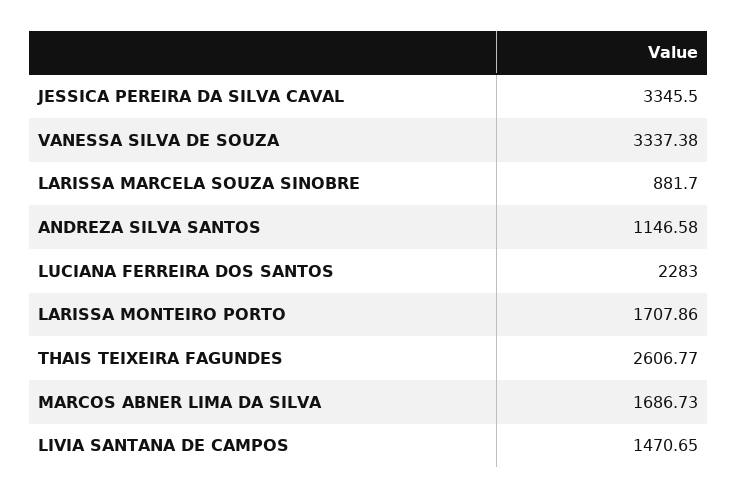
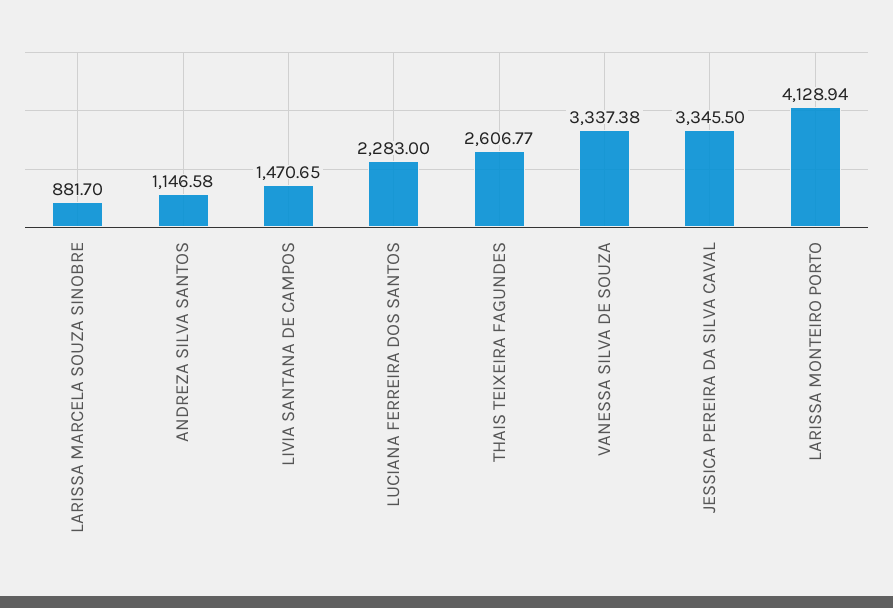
LARISSA MONTEIRO PORTO: 1707.86 -> 4128.94
MARCOS ABNER LIMA DA SILVA: 1686.73 -> none

